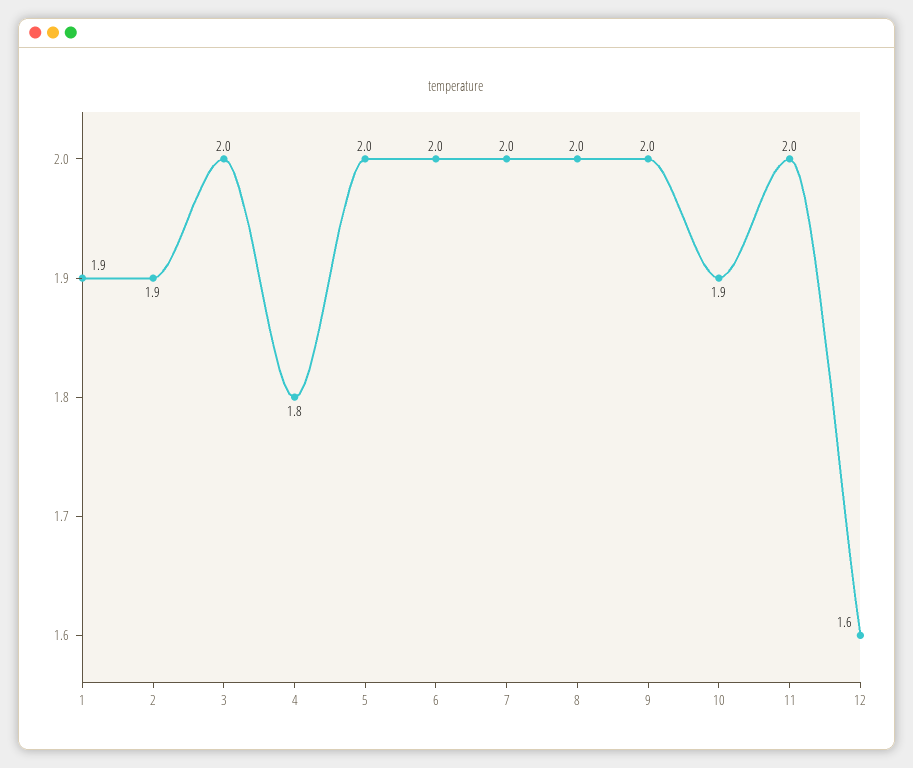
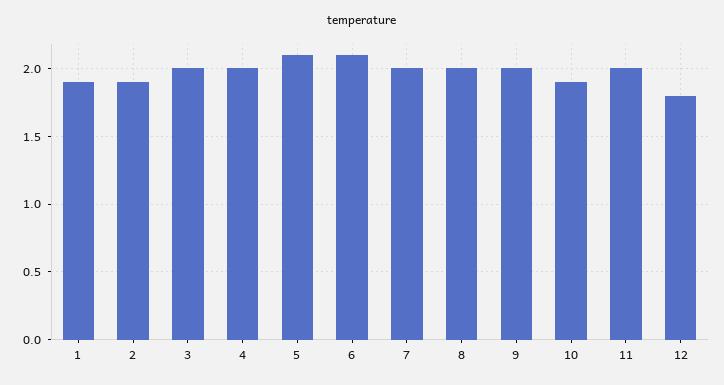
4: 1.8 -> 2
5: 2 -> 2.1
6: 2 -> 2.1
12: 1.6 -> 1.8

